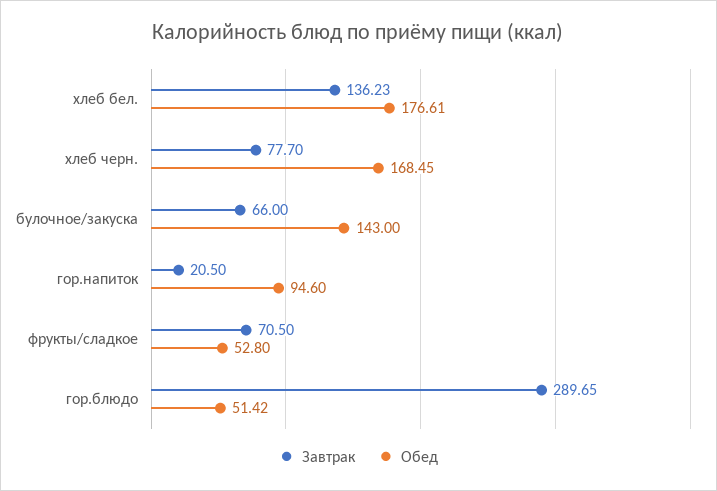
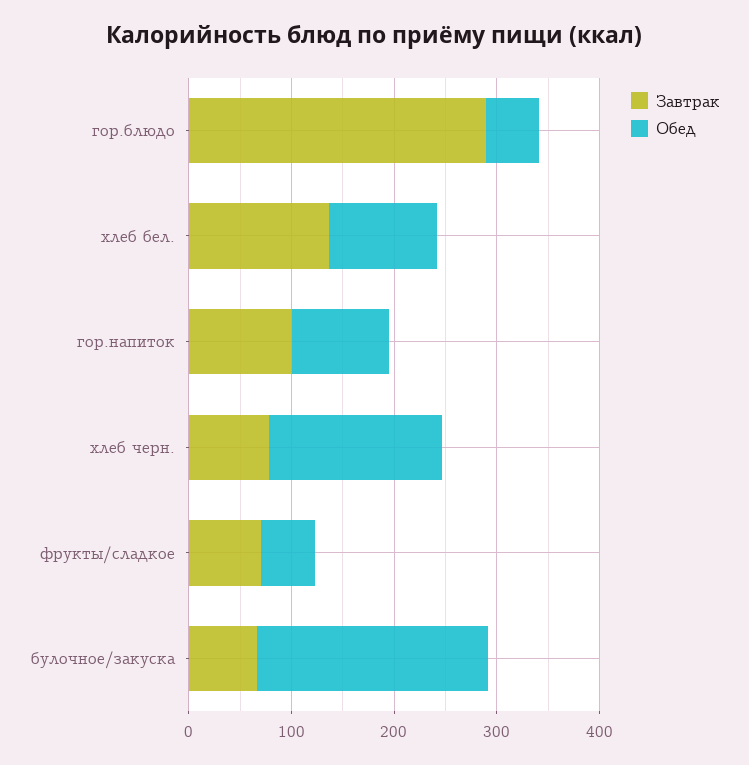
Обед, хлеб бел.: 176.61 -> 100
Обед, булочное/закуска: 143 -> 220
Завтрак, гор.напиток: 20.5 -> 100

